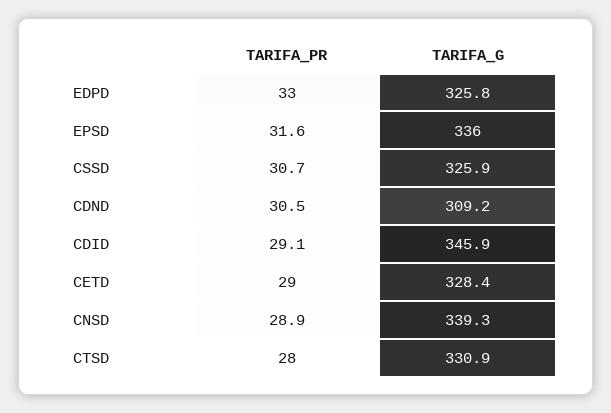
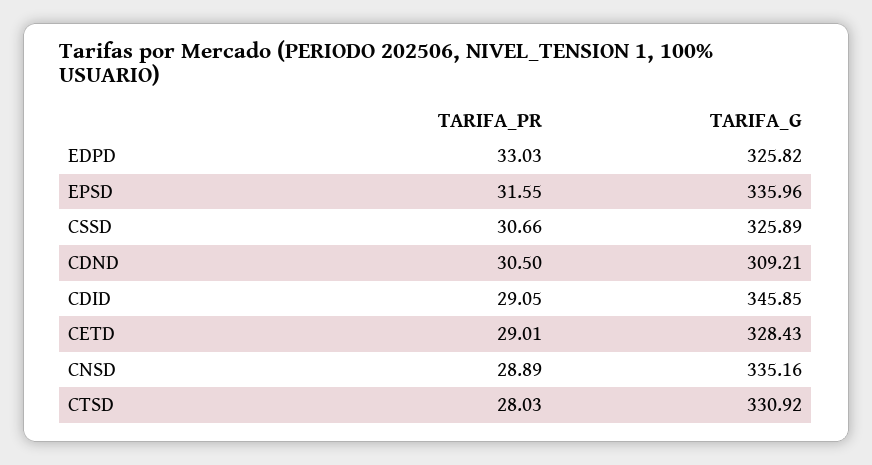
TARIFA_G, CNSD: 339.3 -> 335.16

